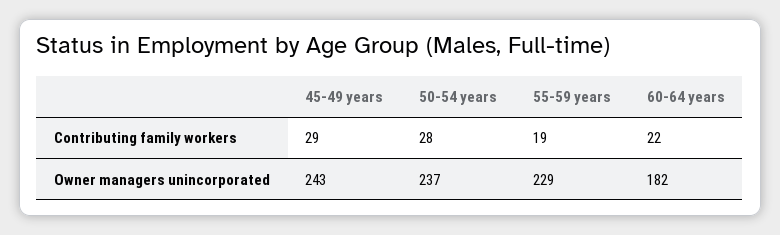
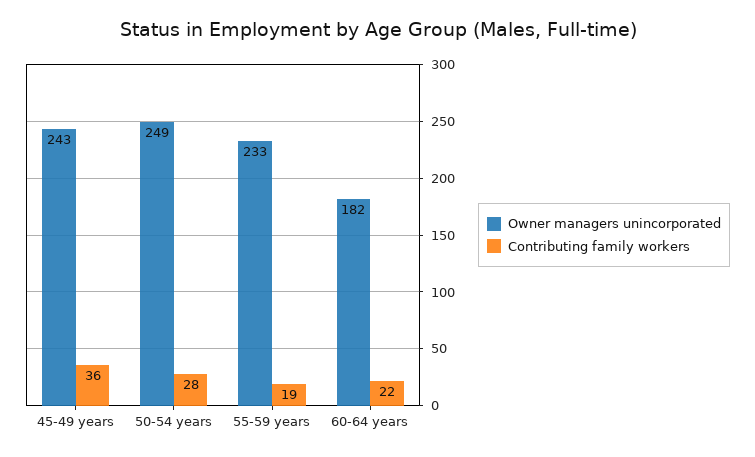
Contributing family workers, 45-49 years: 29 -> 36
Owner managers unincorporated, 50-54 years: 237 -> 249
Owner managers unincorporated, 55-59 years: 229 -> 233

